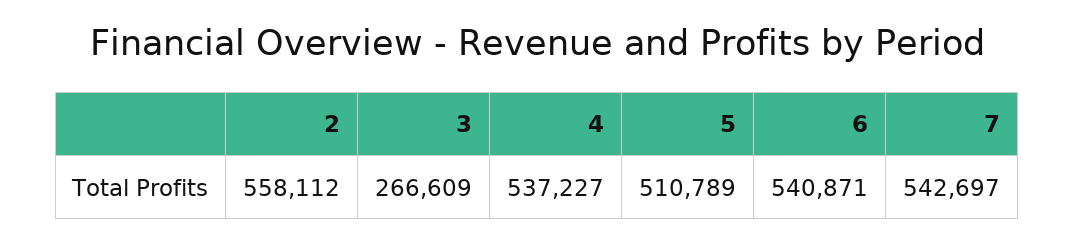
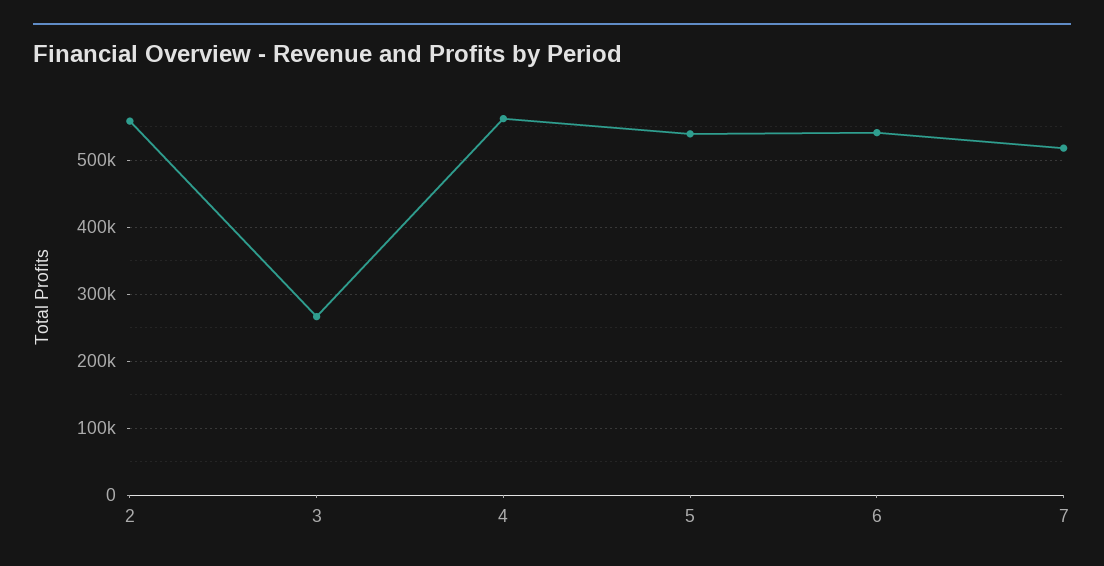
4: 537227 -> 560000
5: 510789 -> 540000
7: 542697 -> 520000

